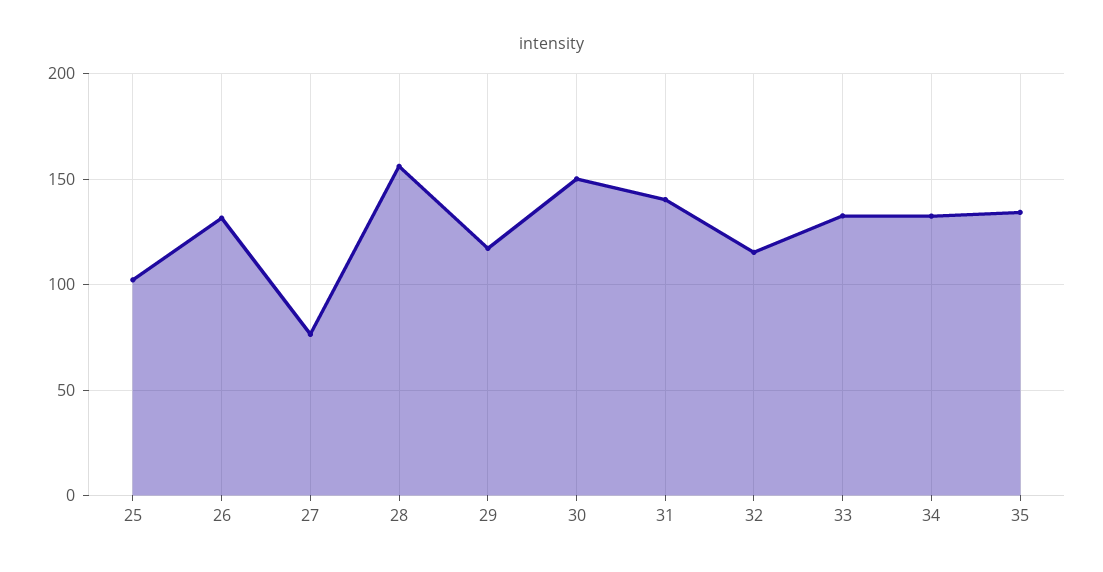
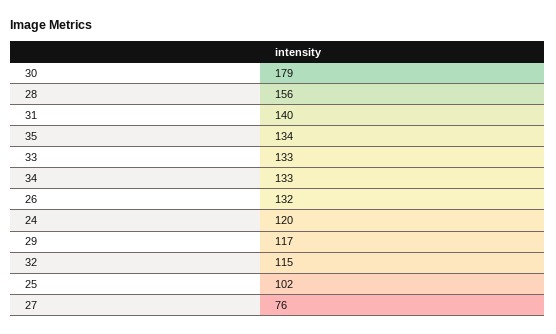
30: 150 -> 179
24: none -> 120

